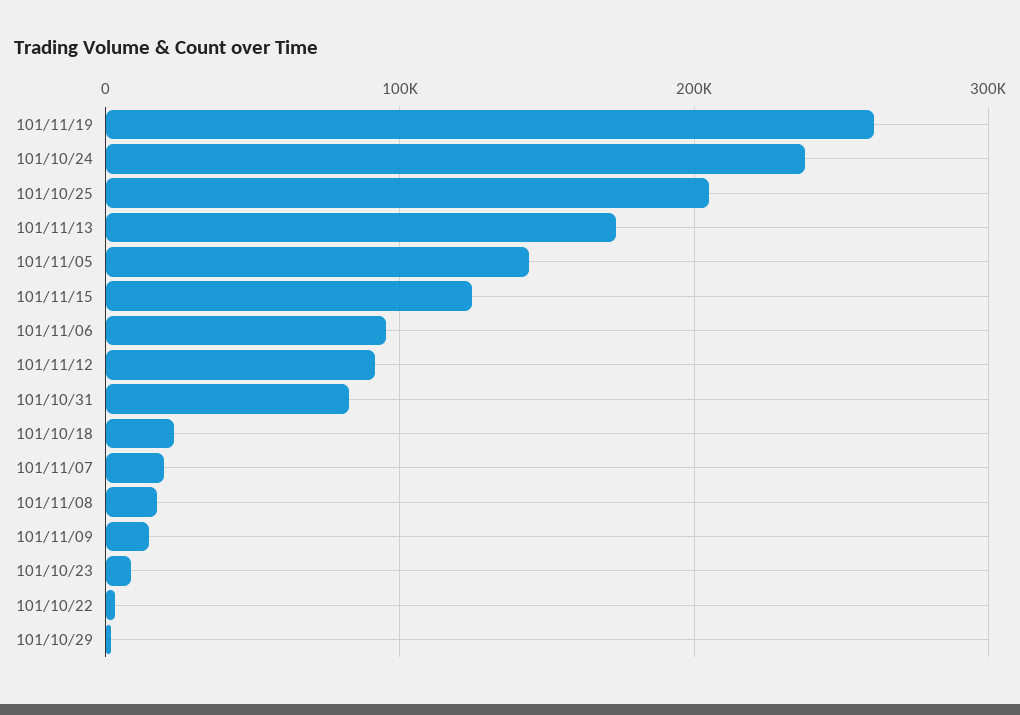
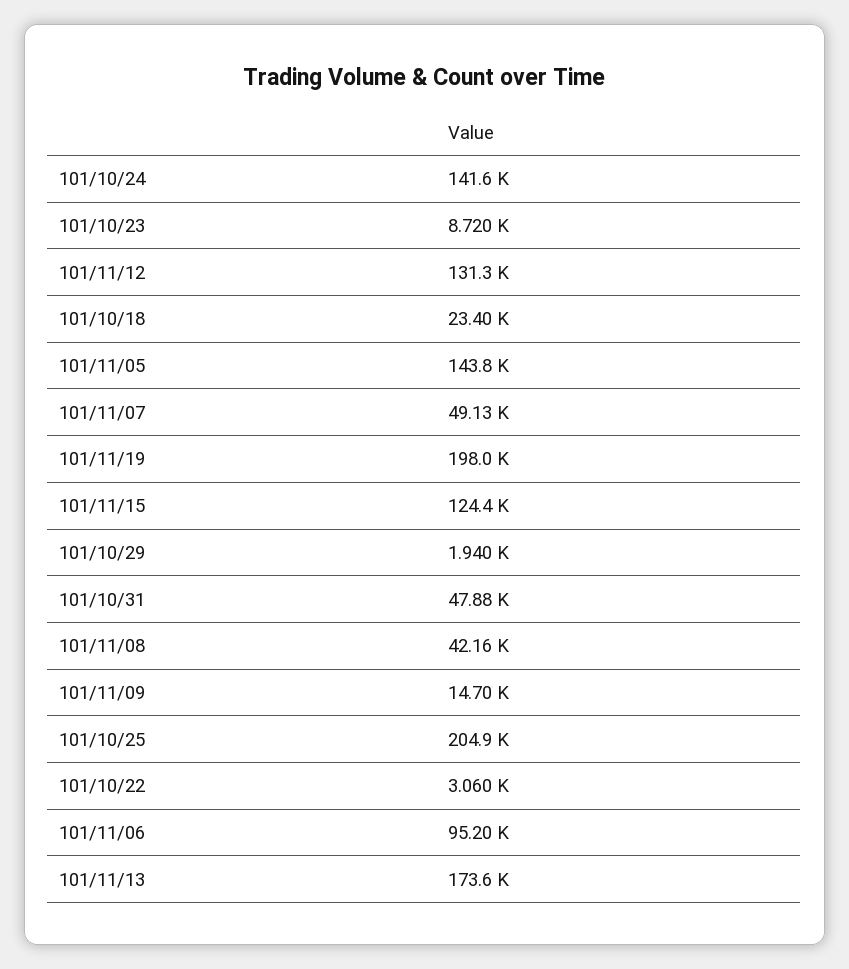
101/11/19: 260000 -> 198000
101/10/24: 240000 -> 141600
101/11/12: 90000 -> 131300
101/10/31: 80000 -> 47880
101/11/07: 20000 -> 49130
101/11/08: 20000 -> 42160

